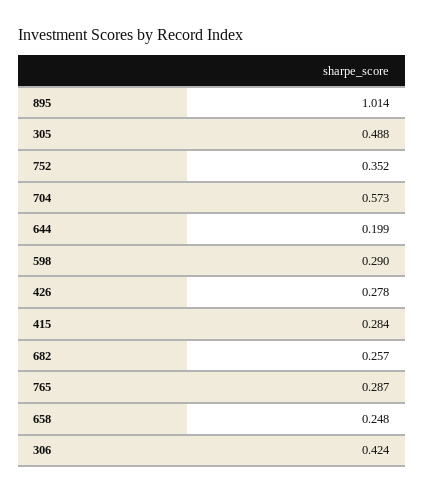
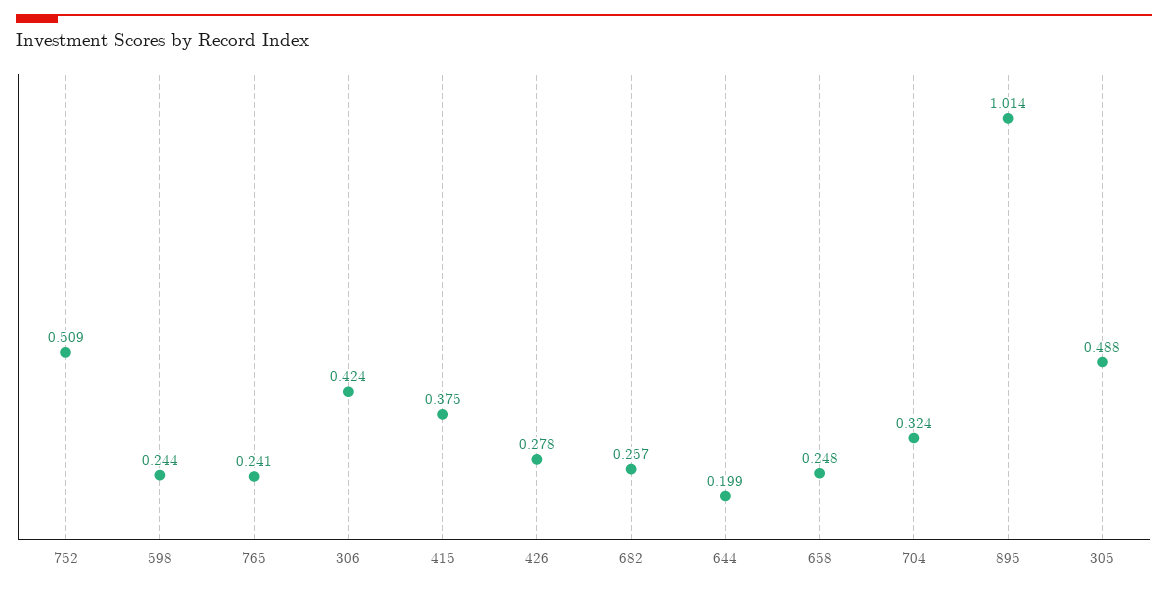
752: 0.352 -> 0.509
704: 0.573 -> 0.324
598: 0.29 -> 0.244
415: 0.284 -> 0.375
765: 0.287 -> 0.241

